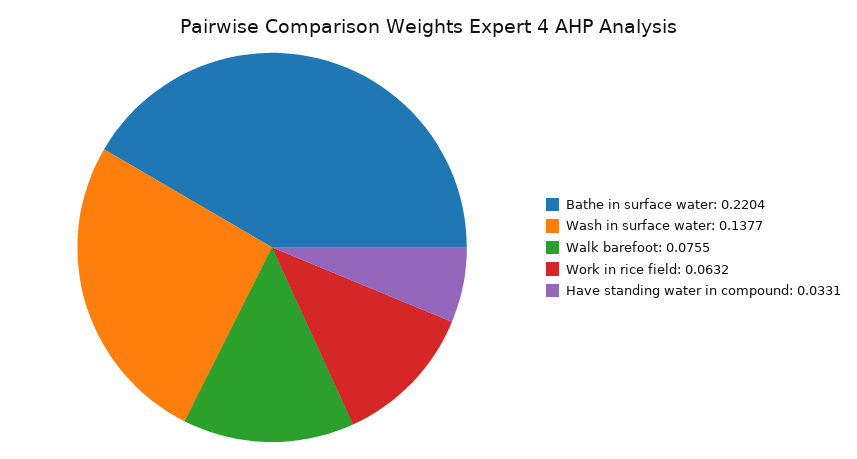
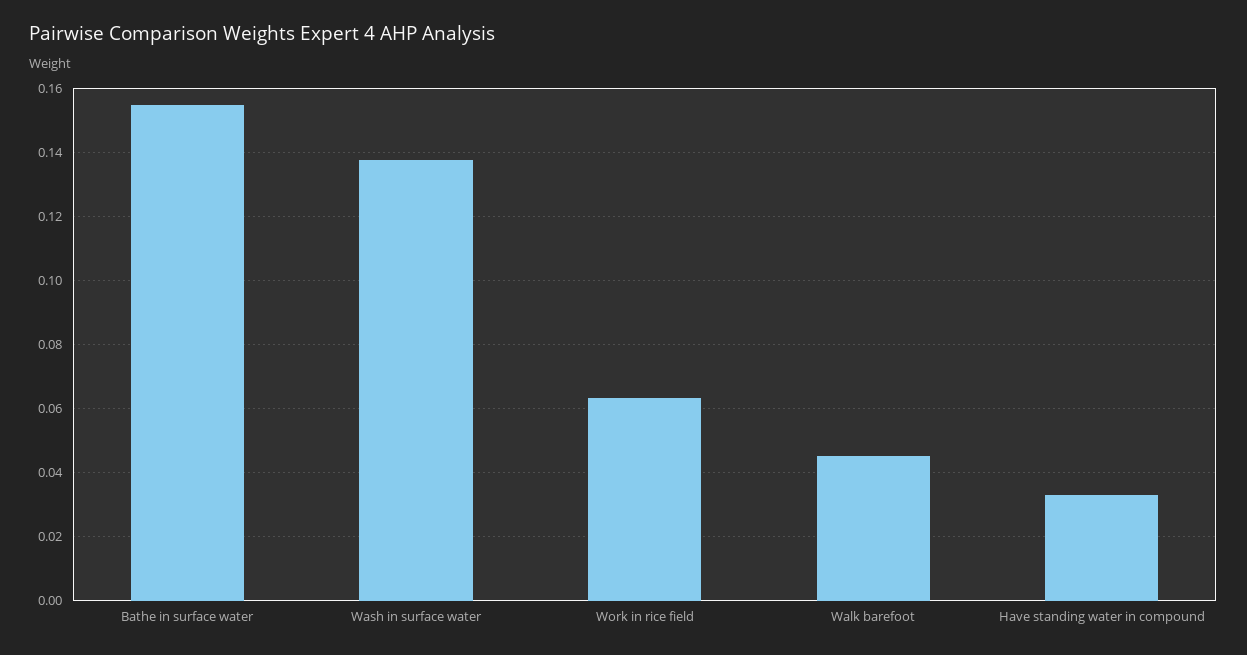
Bathe in surface water: 0.2204 -> 0.154
Walk barefoot: 0.0755 -> 0.046

